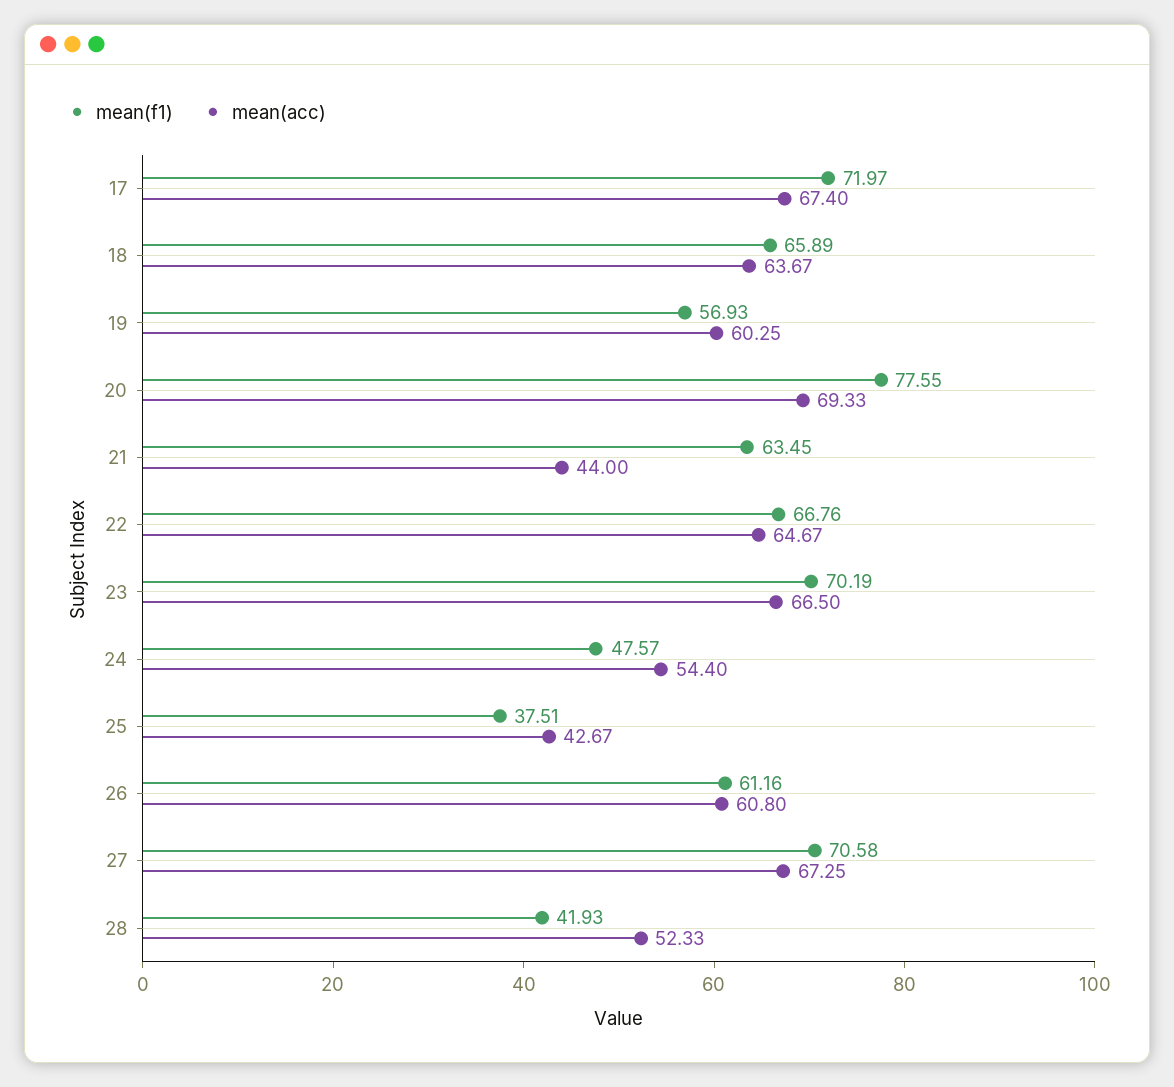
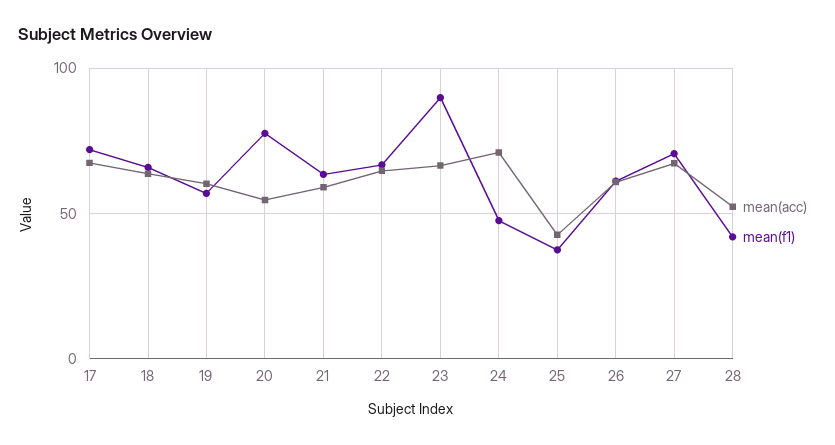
mean(acc), 20: 69.33 -> 55
mean(acc), 21: 44 -> 60
mean(f1), 23: 70.19 -> 90
mean(acc), 24: 54.4 -> 70

